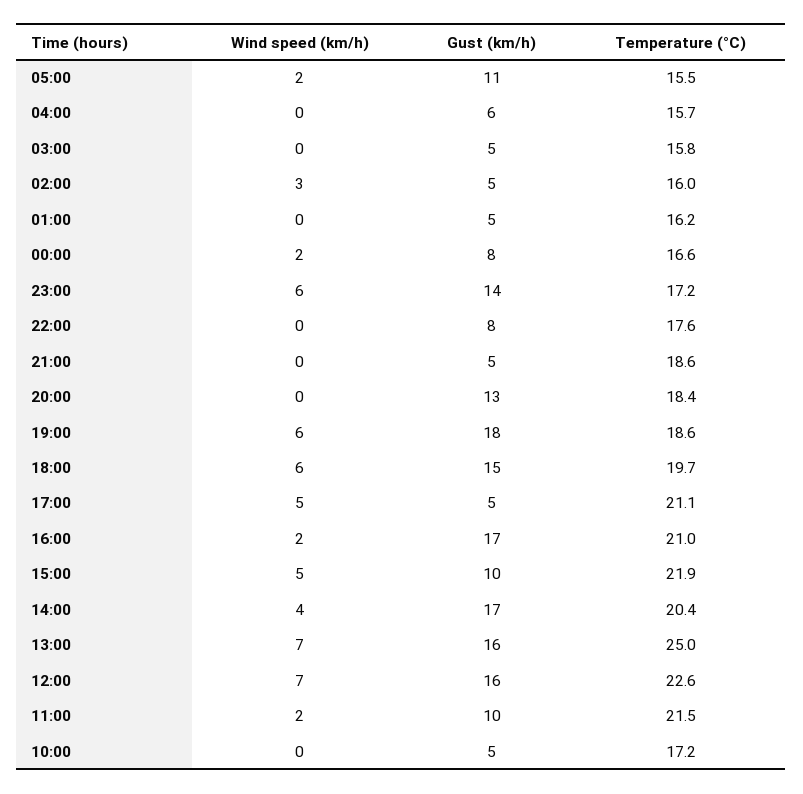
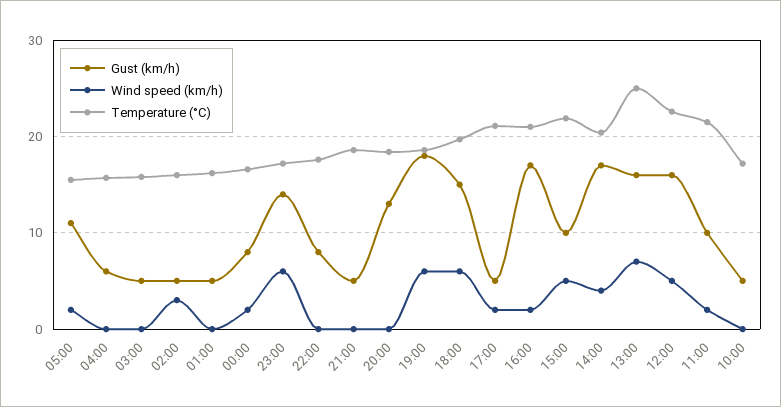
Wind speed (km/h), 17:00: 5 -> 2
Wind speed (km/h), 12:00: 7 -> 5

